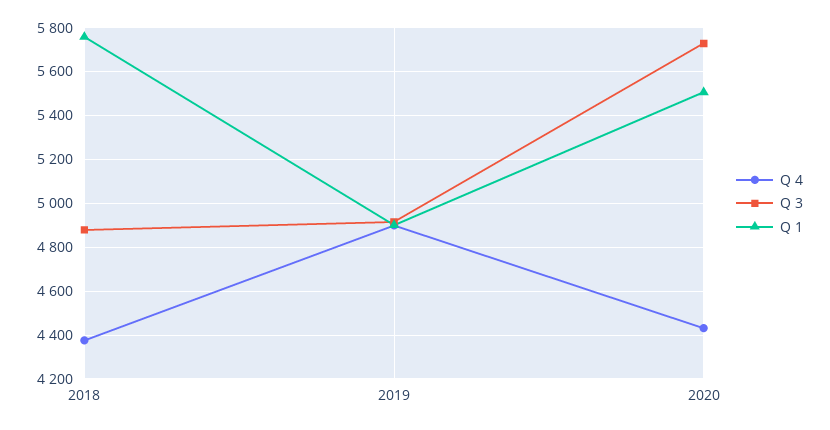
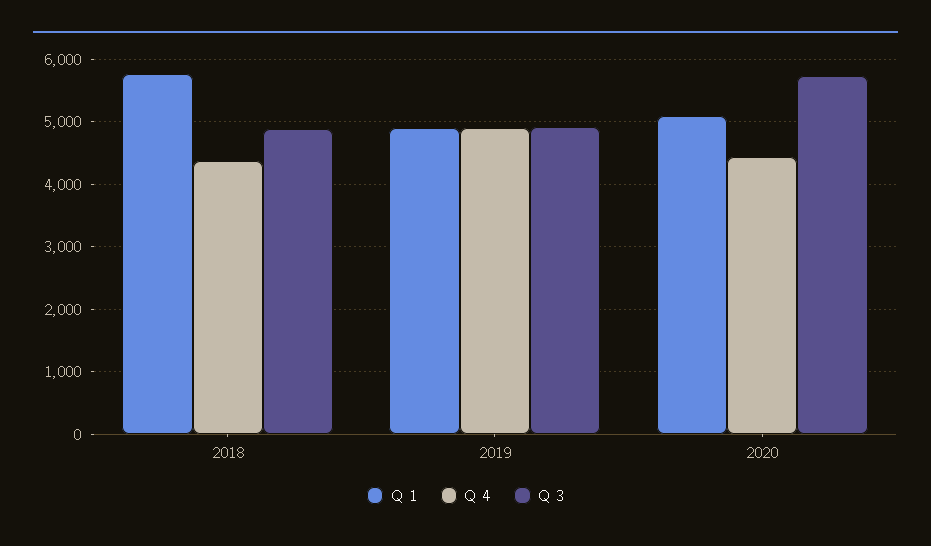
Q 1, 2020: 5500 -> 5100

